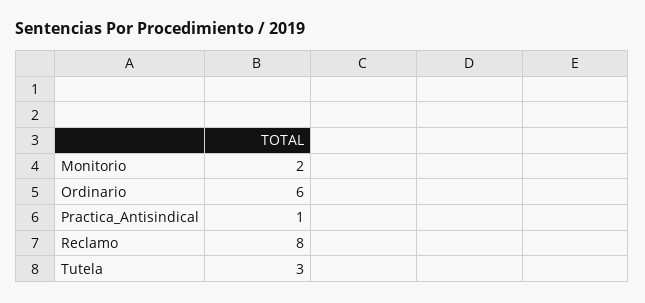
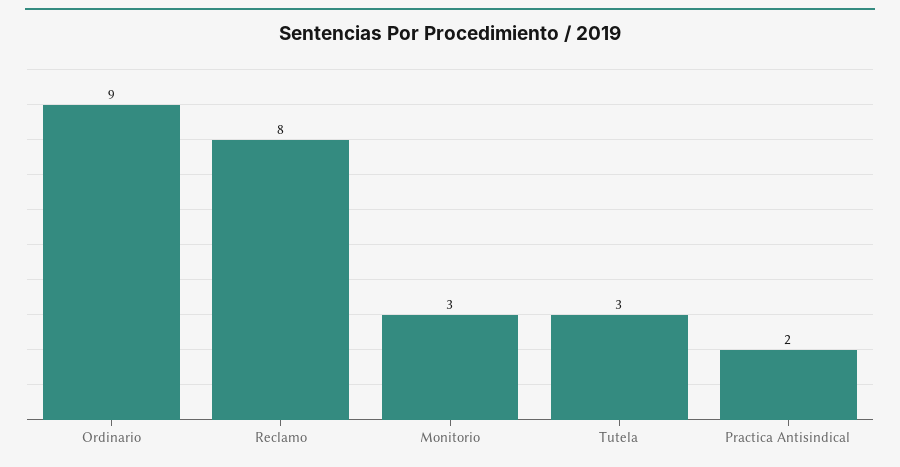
Monitorio: 2 -> 3
Ordinario: 6 -> 9
Practica_Antisindical: 1 -> 2

